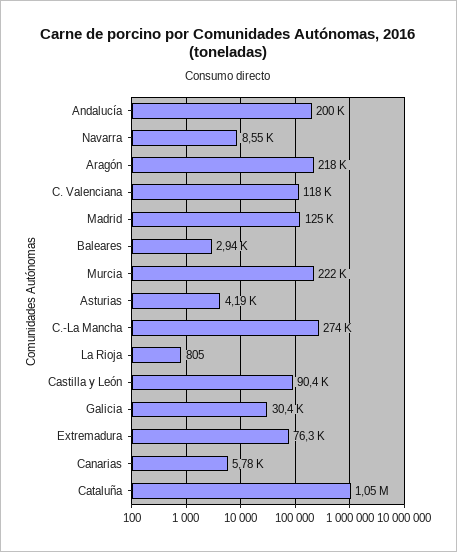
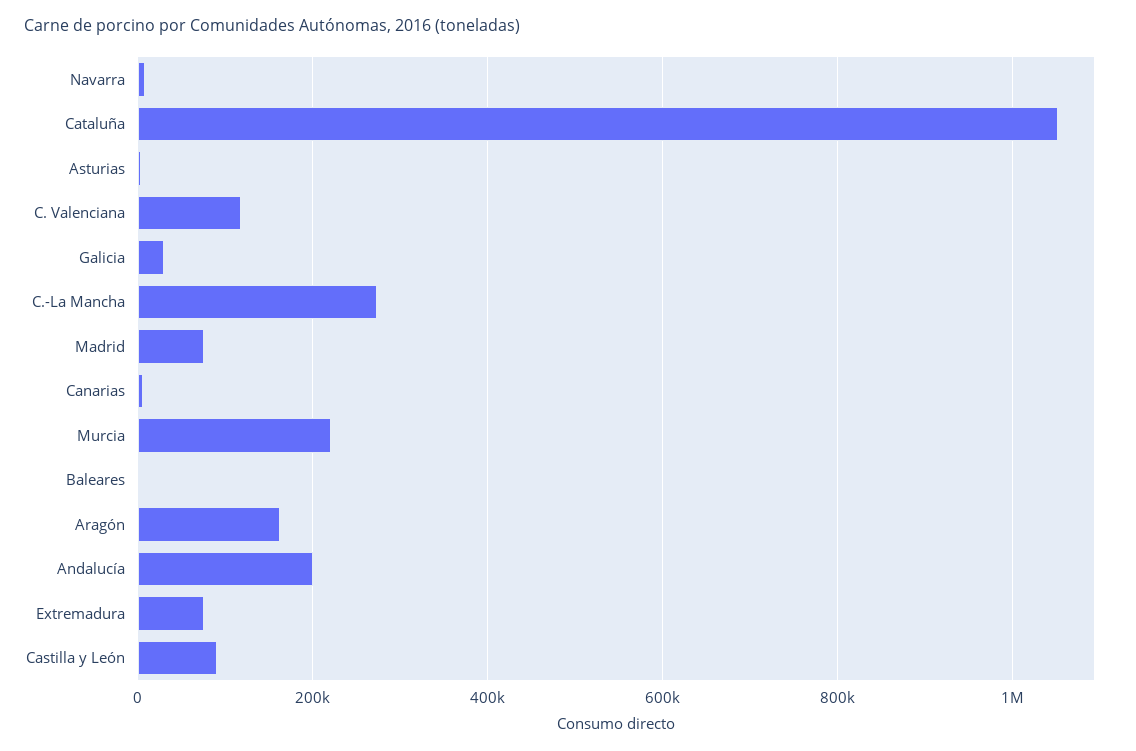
Aragón: 218000 -> 160000
Madrid: 125000 -> 80000
La Rioja: 805 -> none

